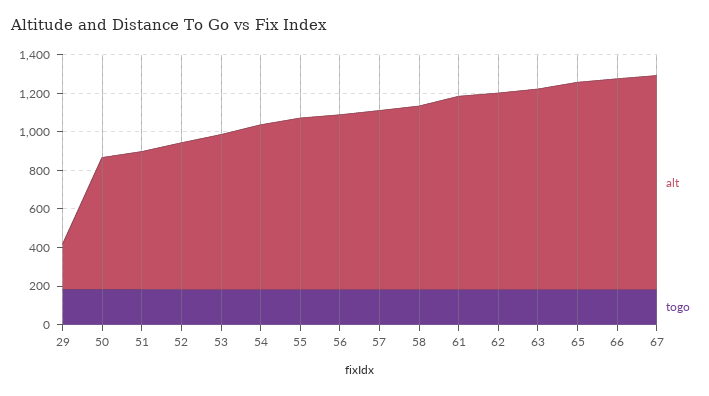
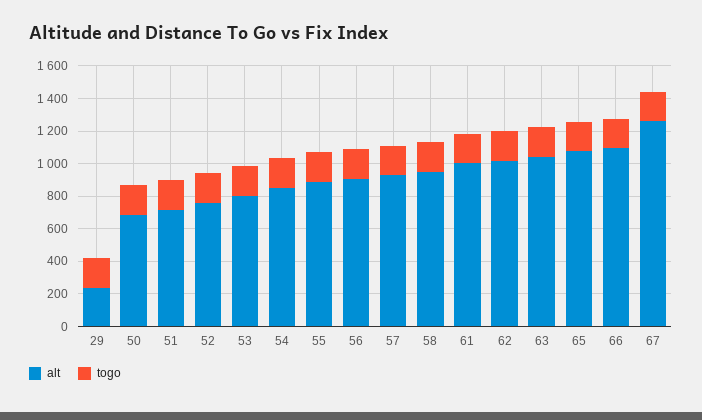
alt, 67: 1100 -> 1250

